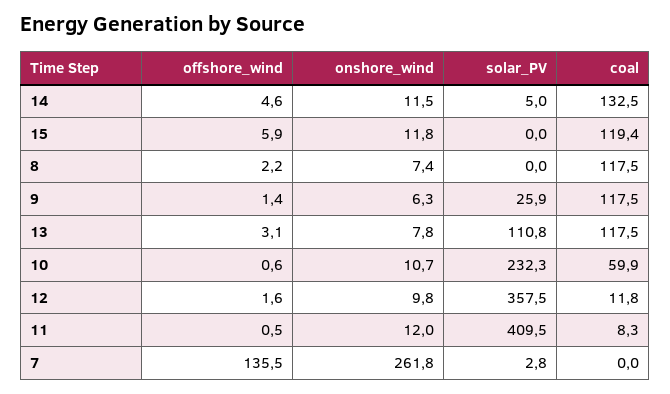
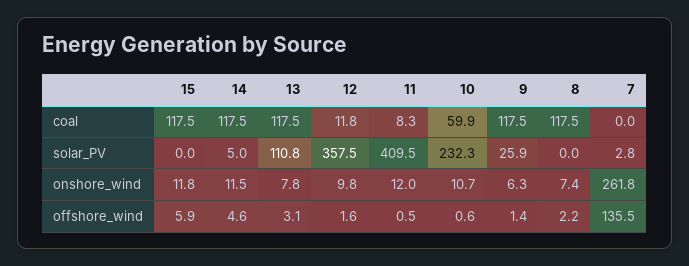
coal, 14: 132.5 -> 117.5
coal, 15: 119.4 -> 117.5

